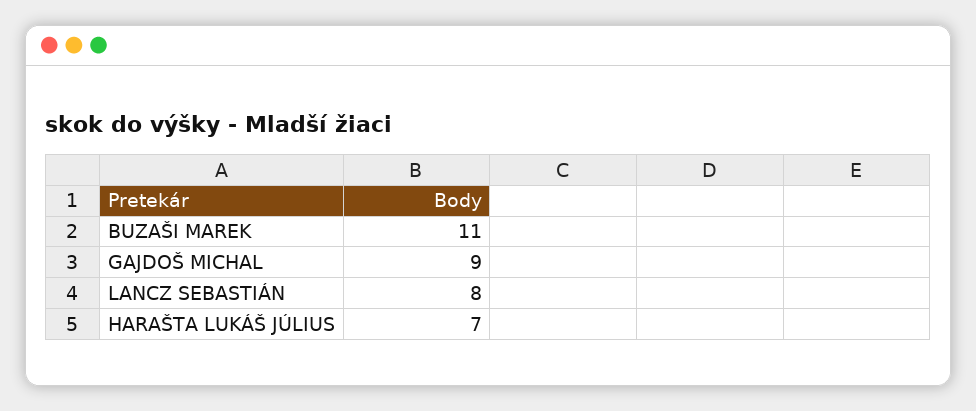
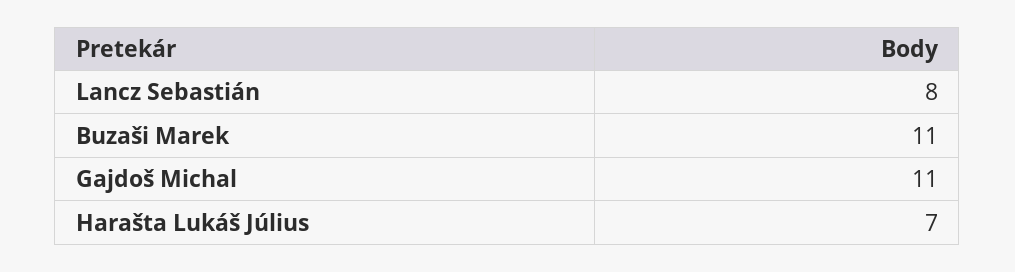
GAJDOŠ MICHAL: 9 -> 11

